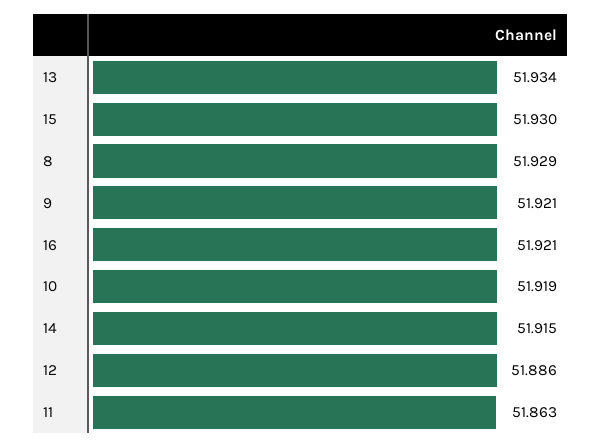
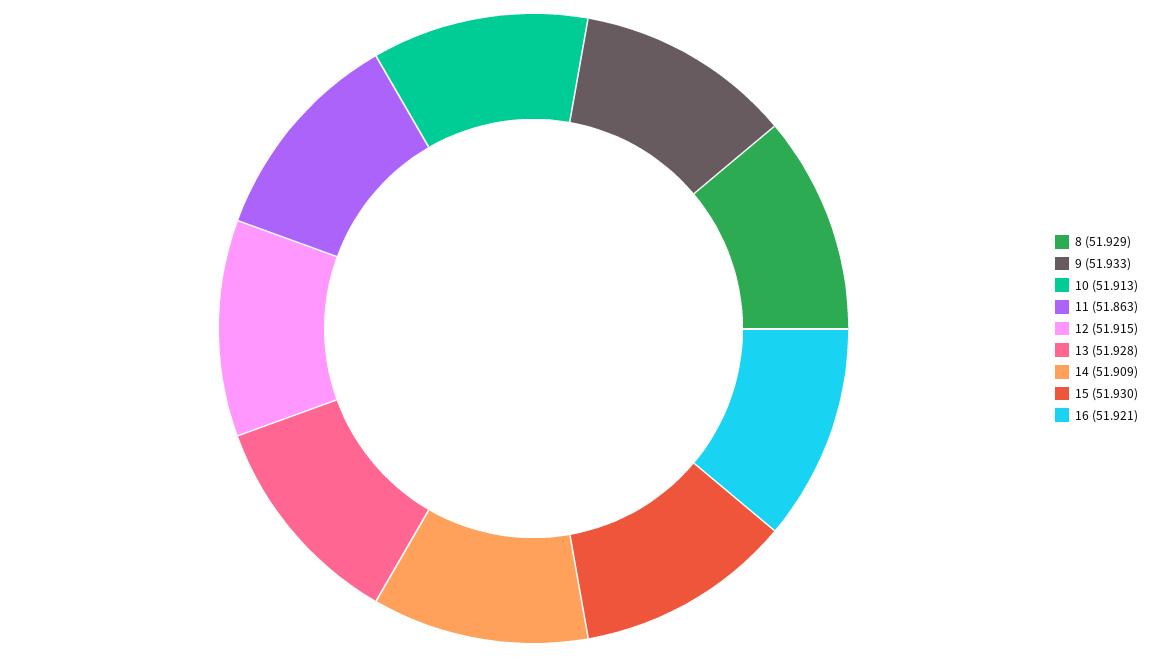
13: 51.934 -> 51.928
9: 51.921 -> 51.933
10: 51.919 -> 51.913
14: 51.915 -> 51.909
12: 51.886 -> 51.915

